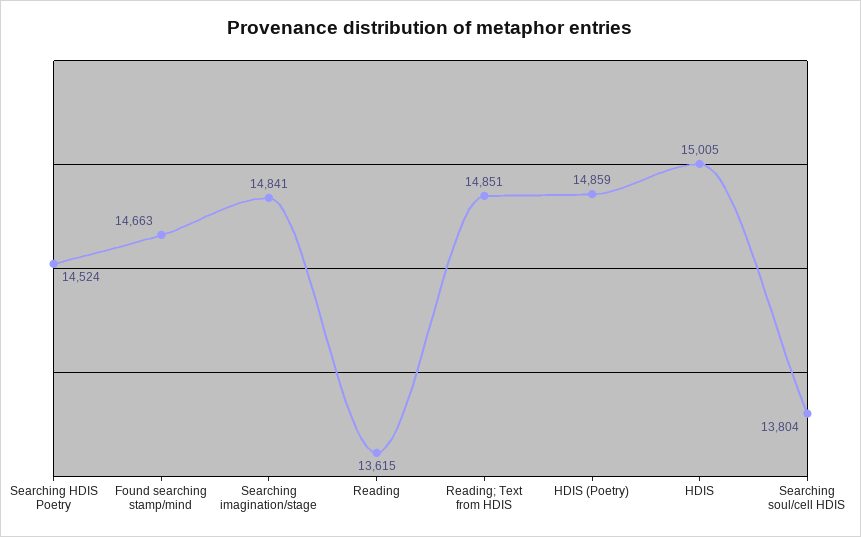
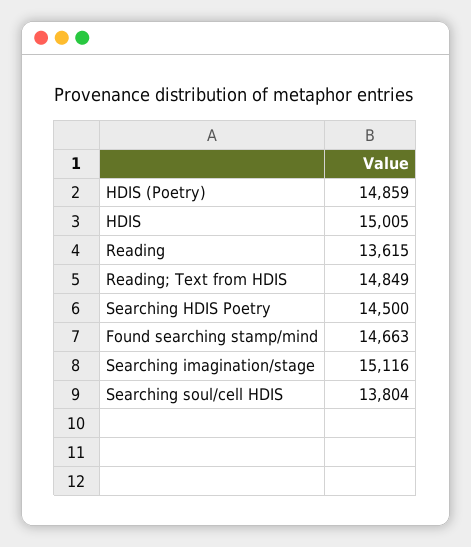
Searching HDIS Poetry: 14524 -> 14500
Searching imagination/stage: 14841 -> 15116
Reading; Text from HDIS: 14851 -> 14849

